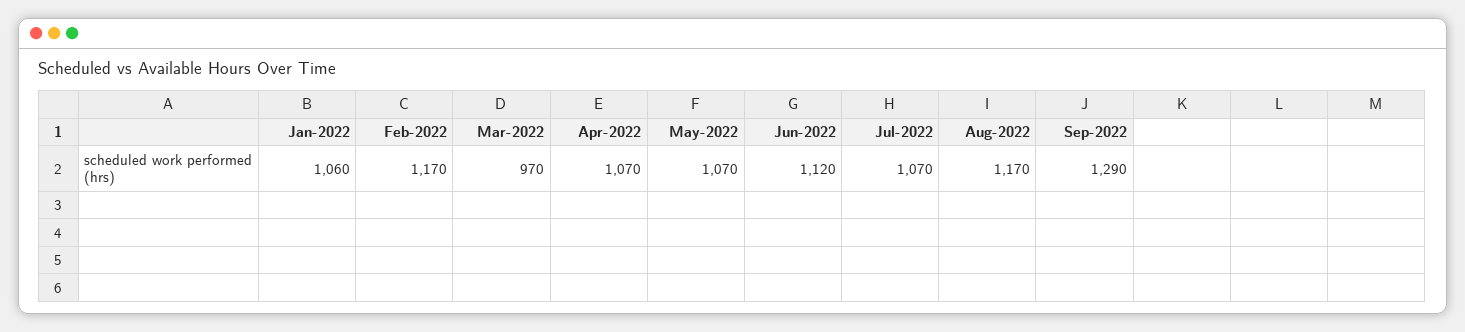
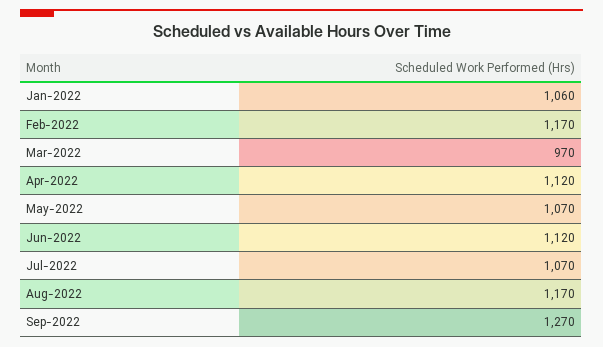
Apr-2022: 1070 -> 1120
Sep-2022: 1290 -> 1270

